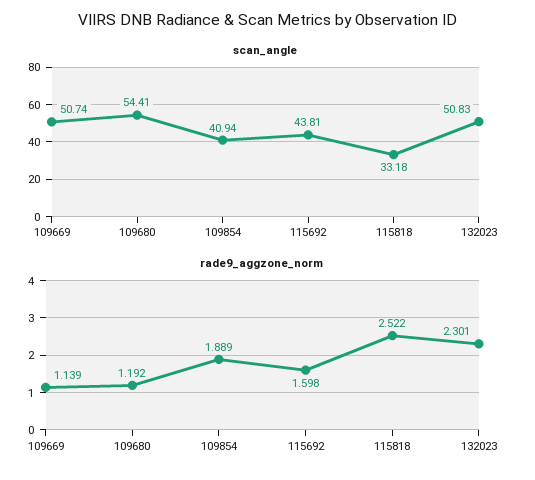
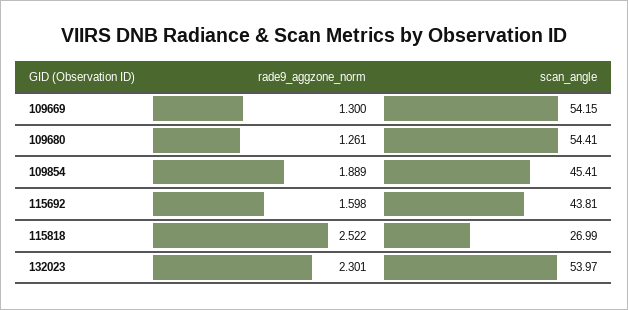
scan_angle, 109669: 50.74 -> 54.15
scan_angle, 109854: 40.94 -> 45.41
scan_angle, 115818: 33.18 -> 26.99
scan_angle, 132023: 50.83 -> 53.97
rade9_aggzone_norm, 109669: 1.139 -> 1.3
rade9_aggzone_norm, 109680: 1.192 -> 1.261

